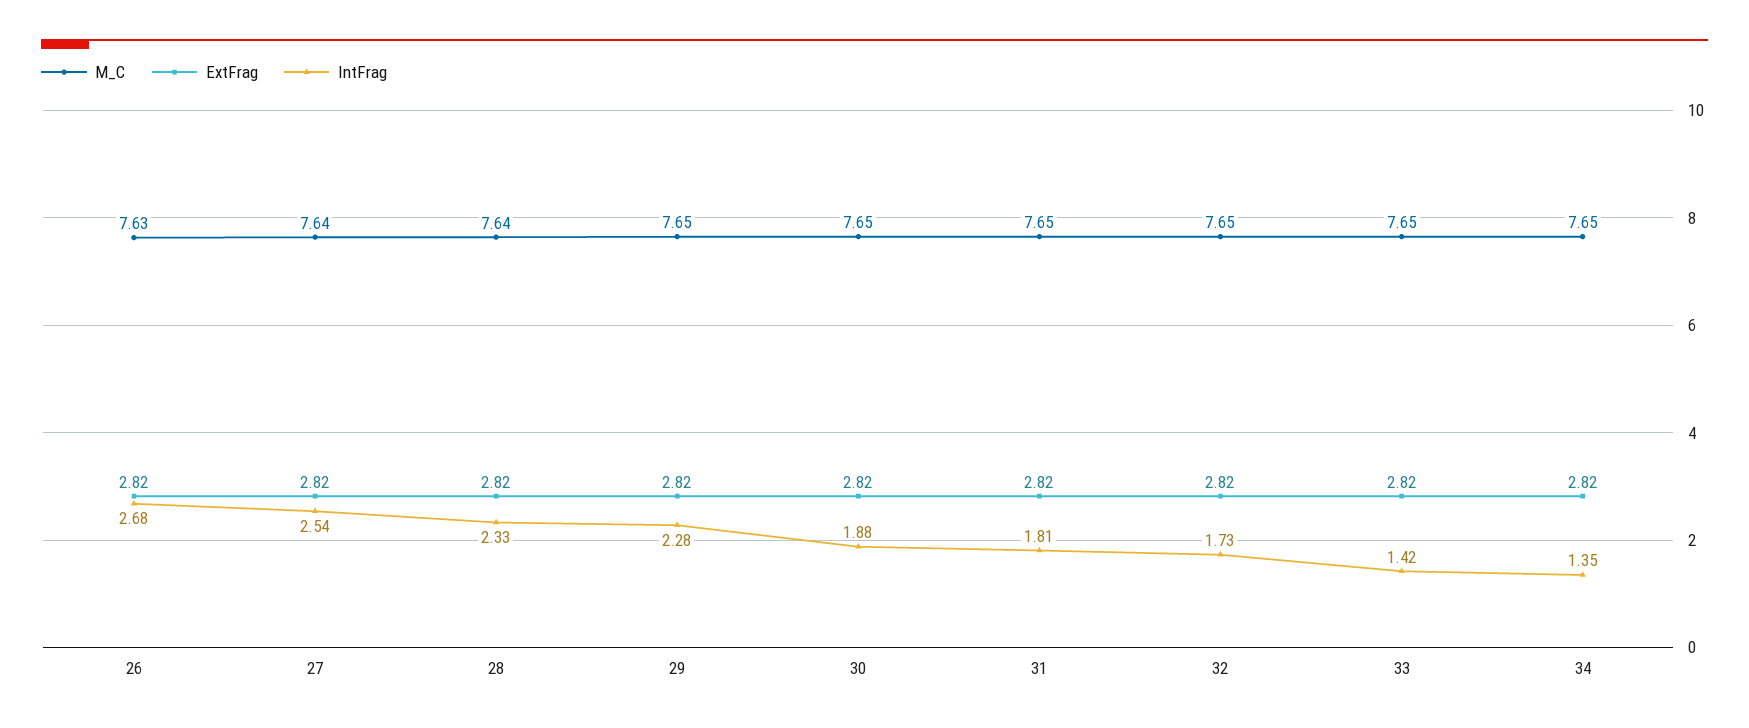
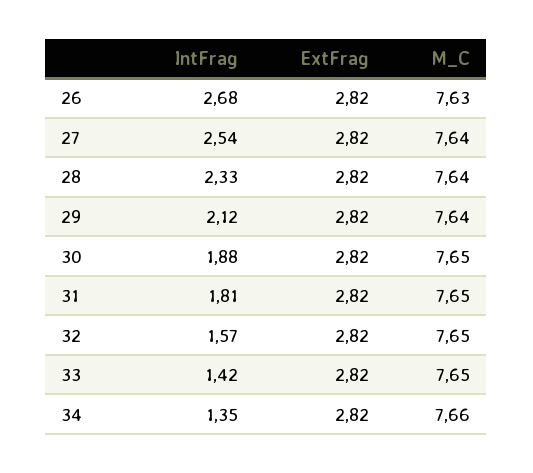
M_C, 29: 7.65 -> 7.64
IntFrag, 29: 2.28 -> 2.12
IntFrag, 32: 1.73 -> 1.57
M_C, 34: 7.65 -> 7.66

